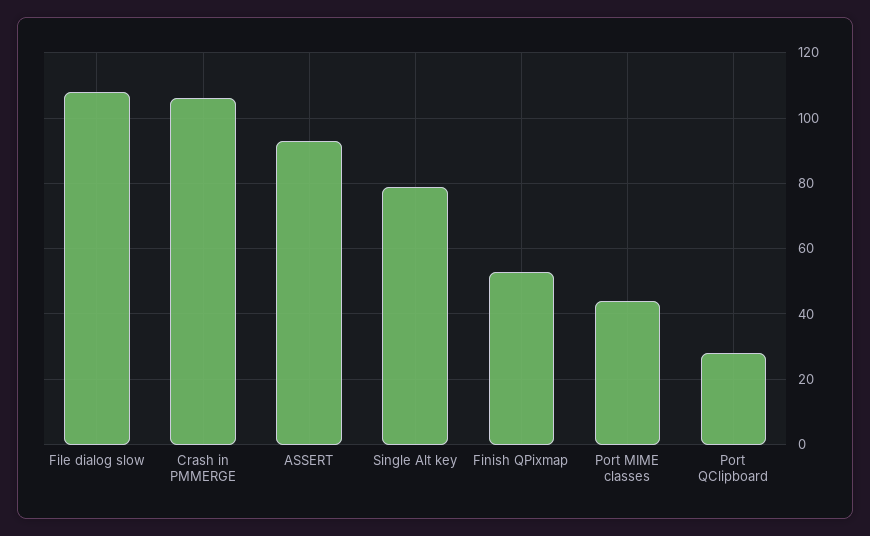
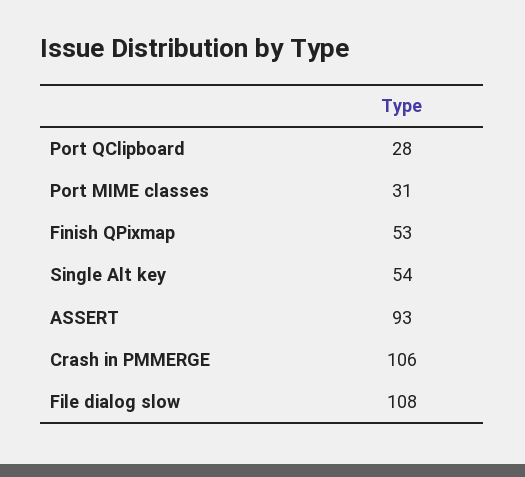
Single Alt key: 80 -> 54
Port MIME classes: 45 -> 31

